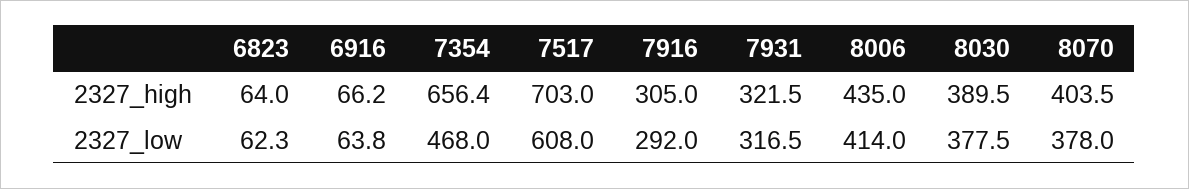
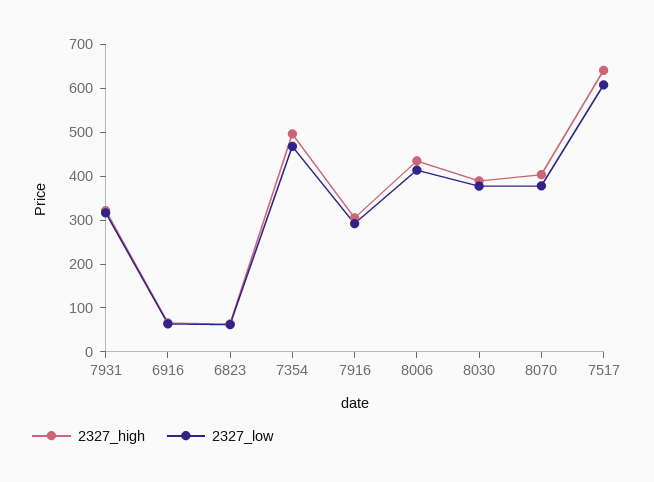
2327_high, 7354: 656.4 -> 500
2327_high, 7517: 703 -> 640

